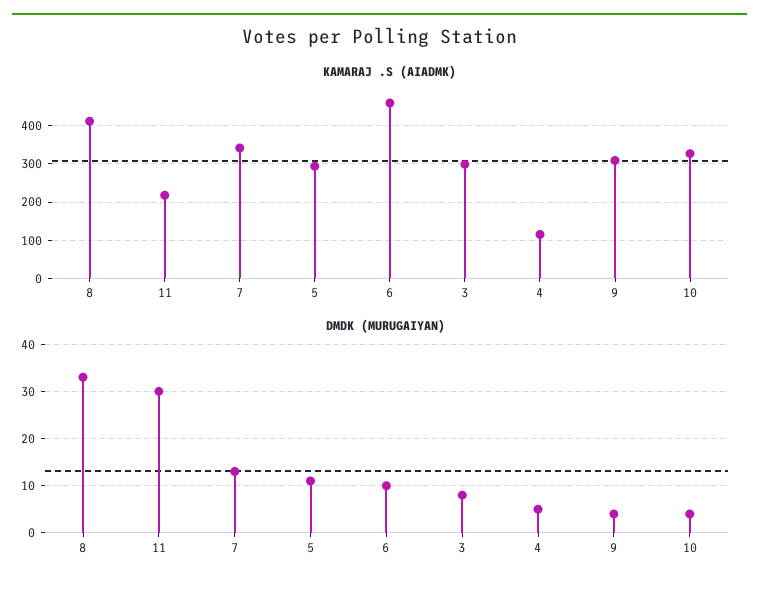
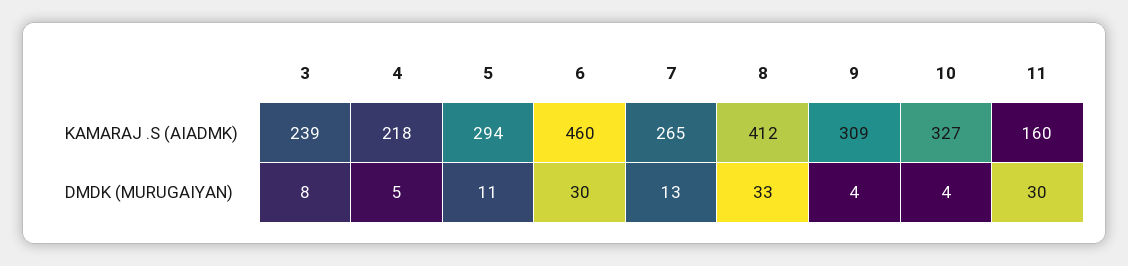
KAMARAJ .S (AIADMK), 11: 220 -> 160
KAMARAJ .S (AIADMK), 7: 340 -> 265
KAMARAJ .S (AIADMK), 3: 300 -> 239
KAMARAJ .S (AIADMK), 4: 120 -> 218
DMDK (MURUGAIYAN), 6: 10 -> 30

